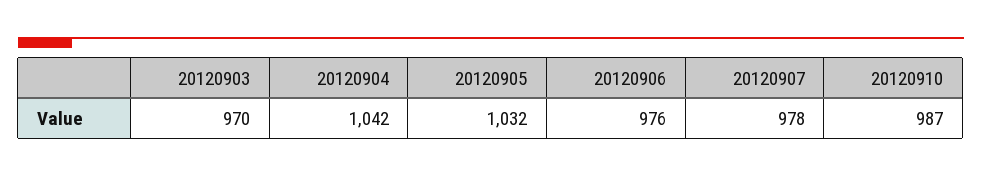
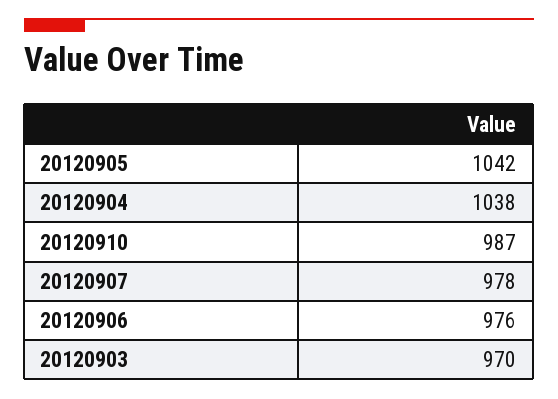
20120904: 1042 -> 1038
20120905: 1032 -> 1042

